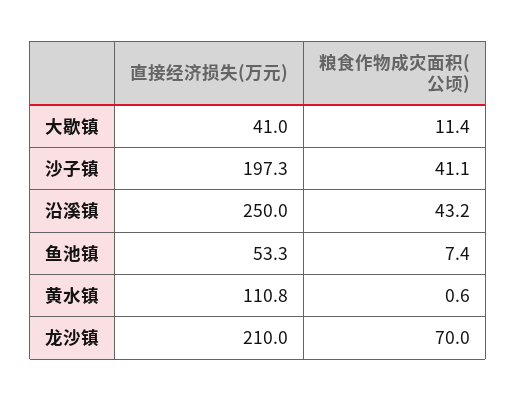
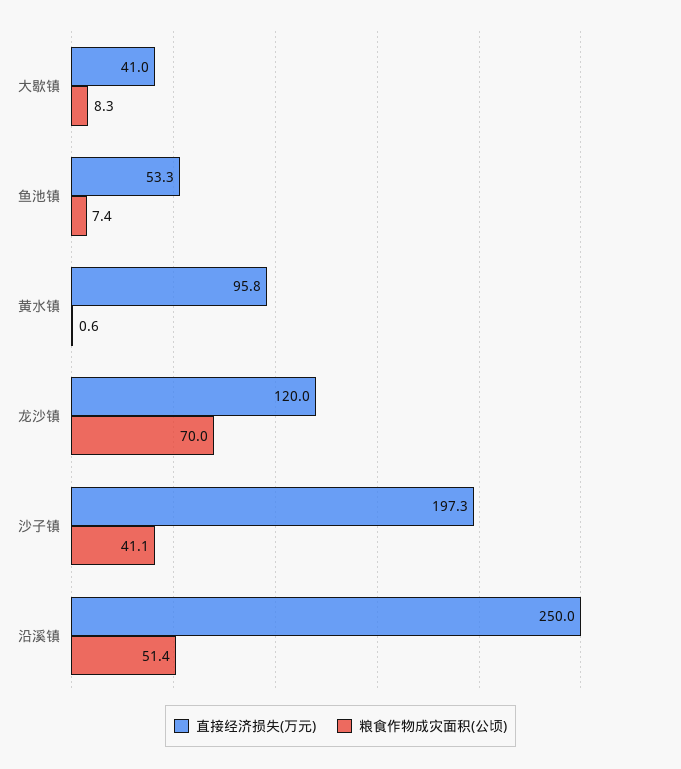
粮食作物成灾面积(公顷), 大歇镇: 11.4 -> 8.3
粮食作物成灾面积(公顷), 沿溪镇: 43.2 -> 51.4
直接经济损失(万元), 黄水镇: 110.8 -> 95.8
直接经济损失(万元), 龙沙镇: 210 -> 120

